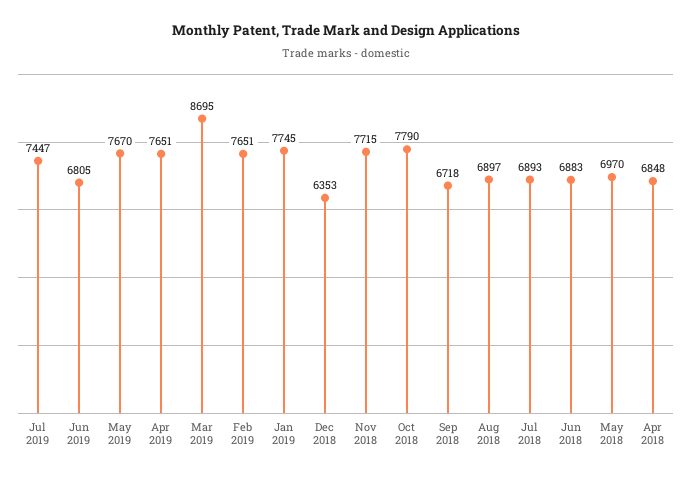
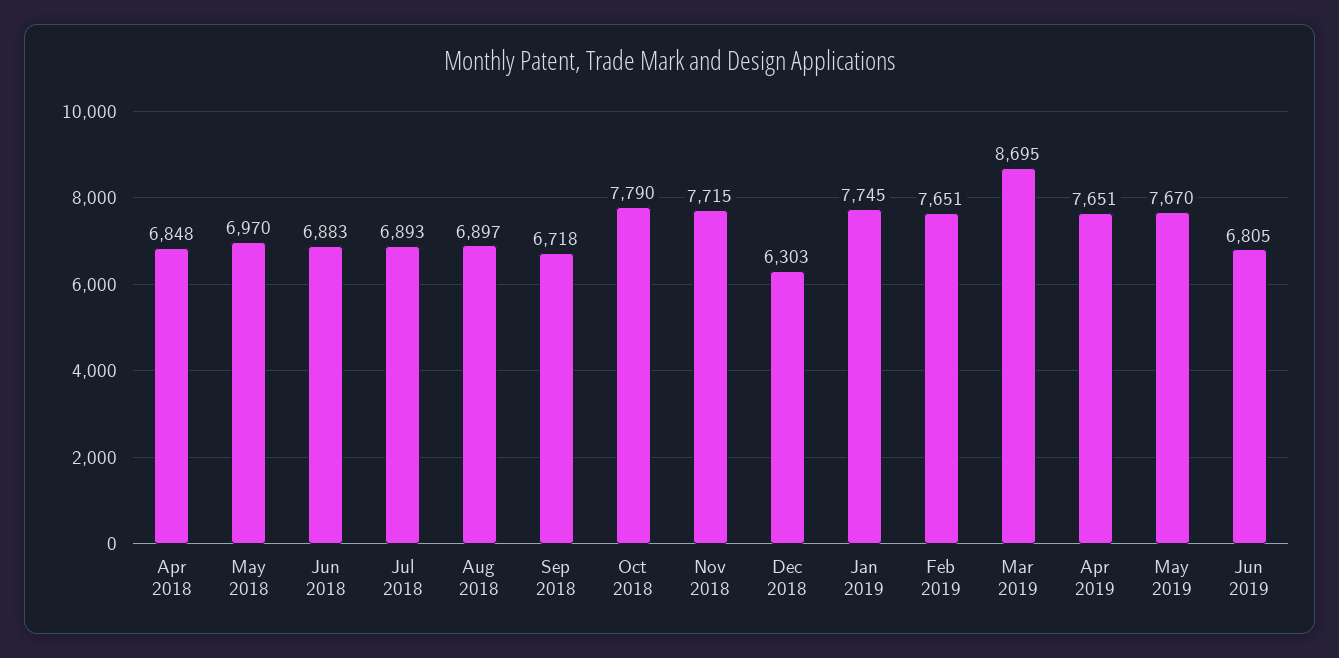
Jul 2019: 7447 -> none
Dec 2018: 6353 -> 6303

